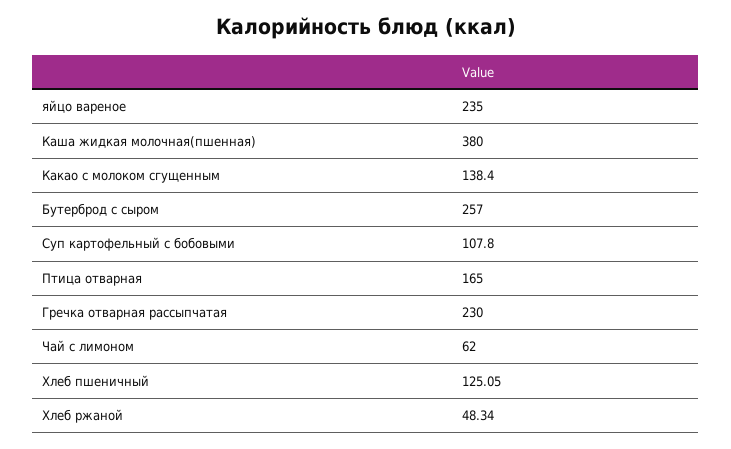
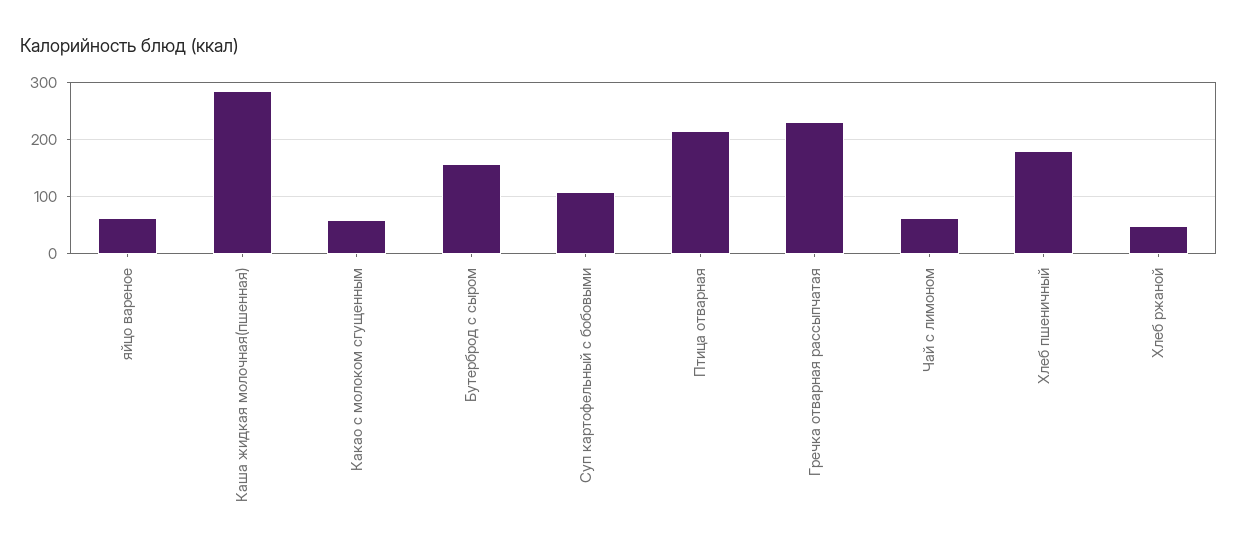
яйцо вареное: 235 -> 60
Каша жидкая молочная(пшенная): 380 -> 280
Какао с молоком сгущенным: 138.4 -> 60
Бутерброд с сыром: 257 -> 160
Птица отварная: 165 -> 220
Хлеб пшеничный: 125.05 -> 180

